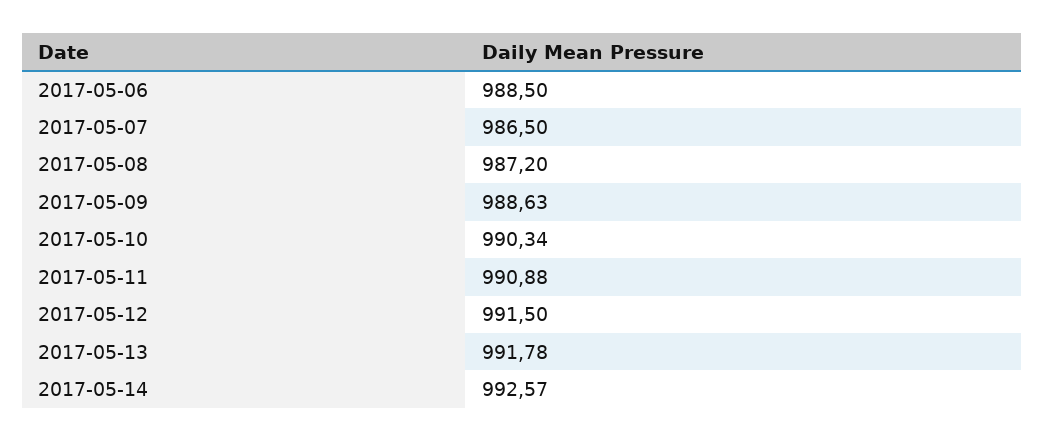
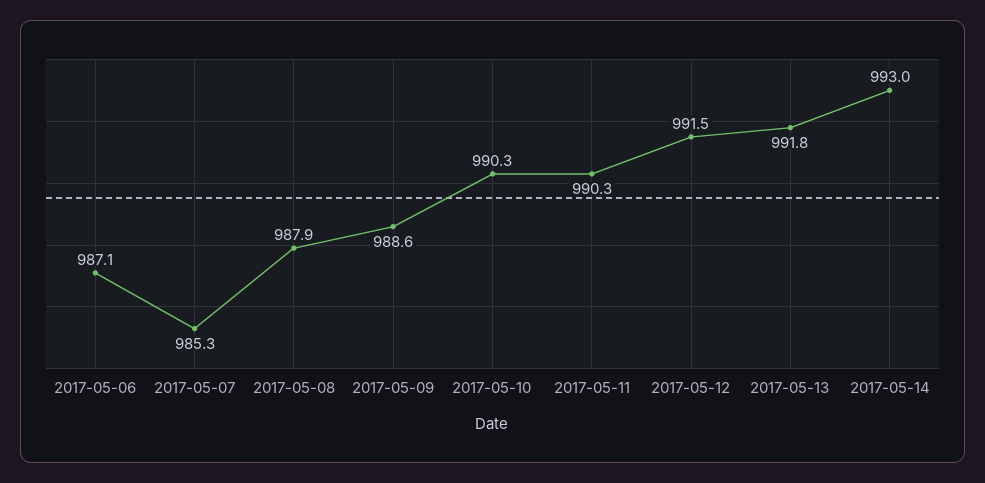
2017-05-06: 988.5 -> 987.1
2017-05-07: 986.5 -> 985.3
2017-05-08: 987.2 -> 987.9
2017-05-11: 990.88 -> 990.3
2017-05-14: 992.57 -> 993

